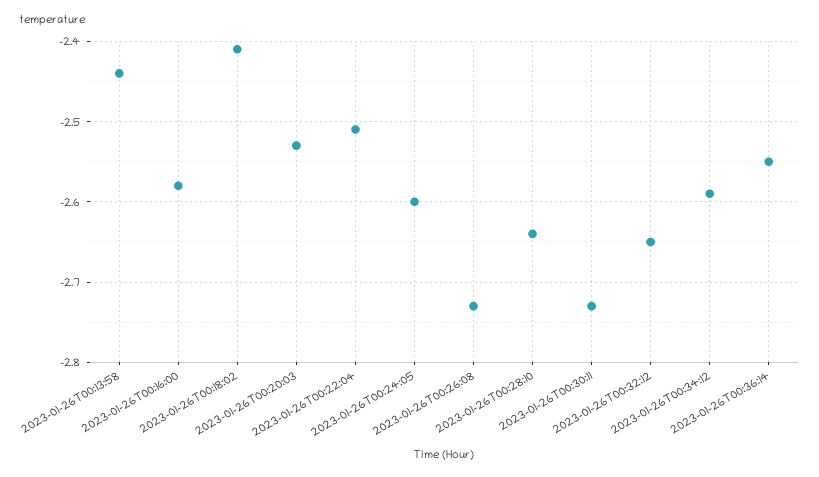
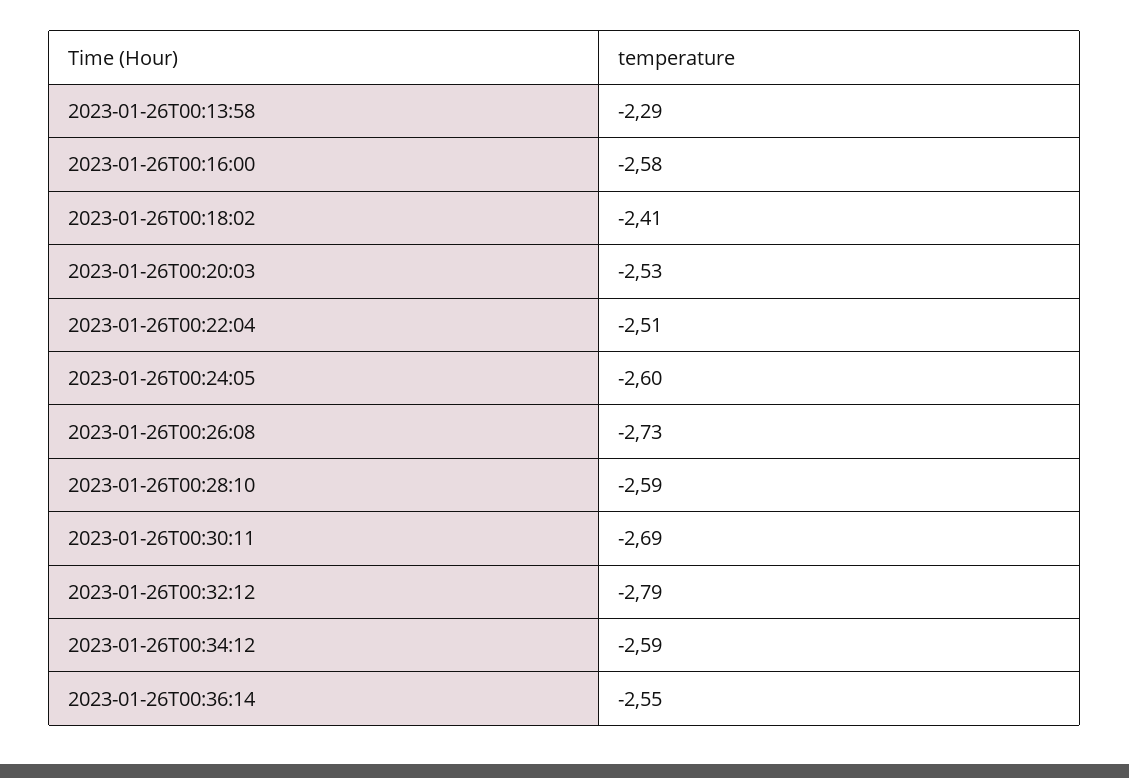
2023-01-26T00:13:58: -2.44 -> -2.29
2023-01-26T00:28:10: -2.64 -> -2.59
2023-01-26T00:30:11: -2.73 -> -2.69
2023-01-26T00:32:12: -2.65 -> -2.79

